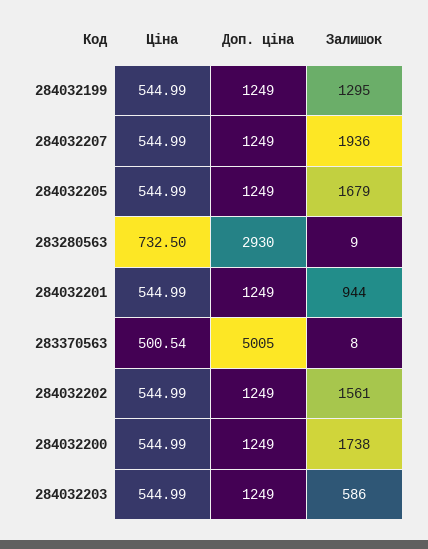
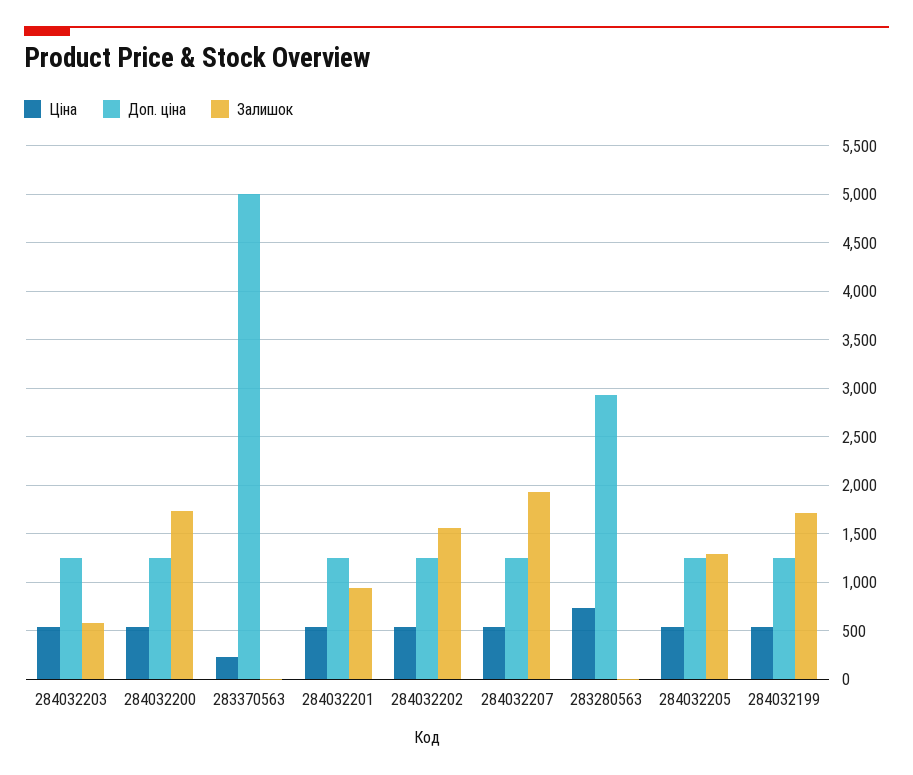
Залишок, 284032199: 1295 -> 1700
Залишок, 284032205: 1679 -> 1300
Ціна, 283370563: 500.54 -> 200

